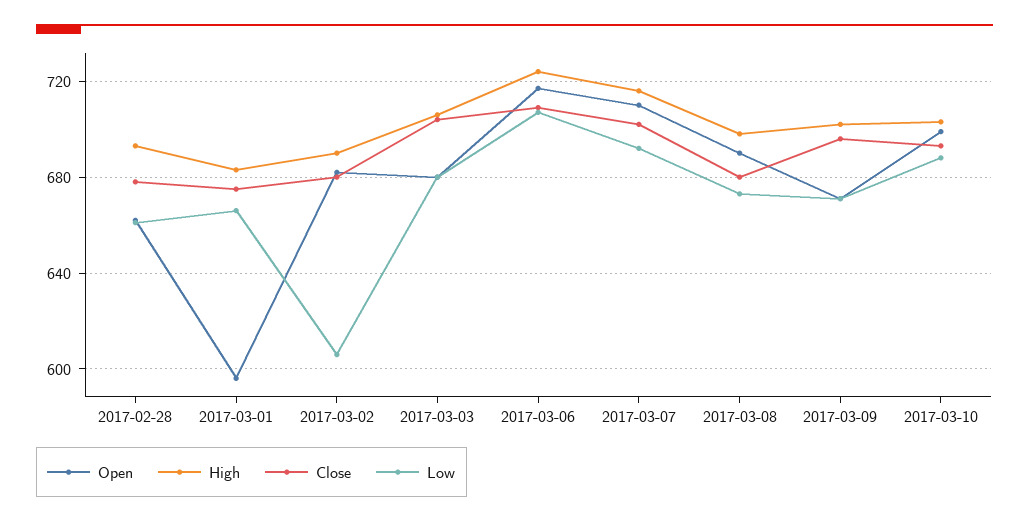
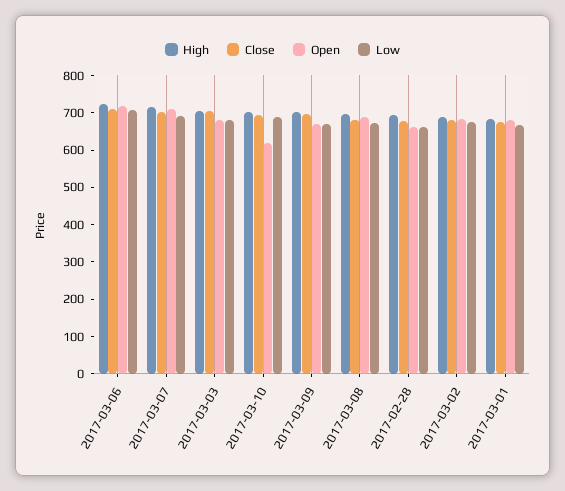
Open, 2017-03-01: 595 -> 675
Low, 2017-03-02: 605 -> 675
Open, 2017-03-10: 700 -> 625

